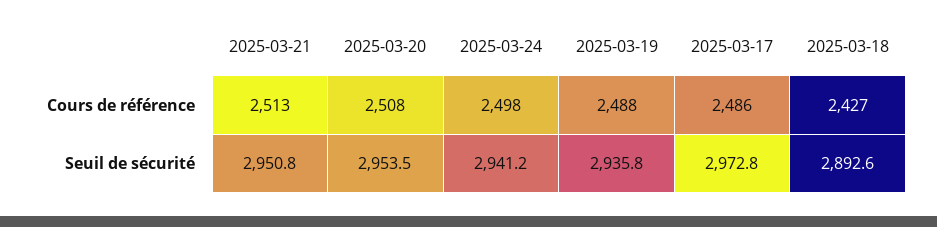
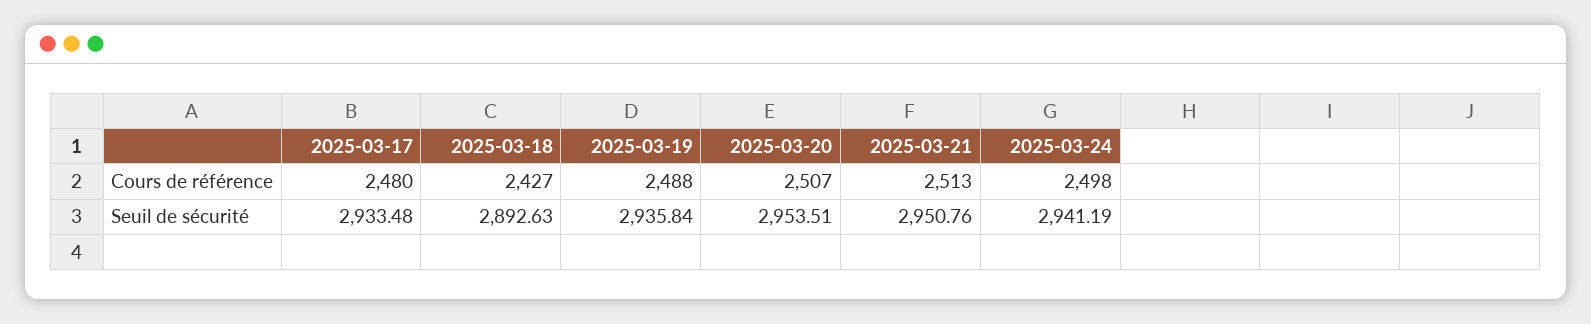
2025-03-20, Cours de référence: 2508 -> 2507
2025-03-17, Cours de référence: 2486 -> 2480
2025-03-17, Seuil de sécurité: 2972.8 -> 2933.48

